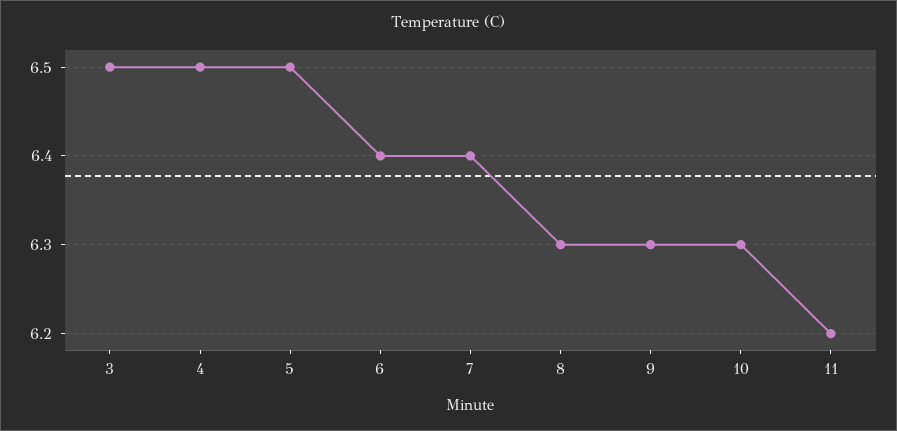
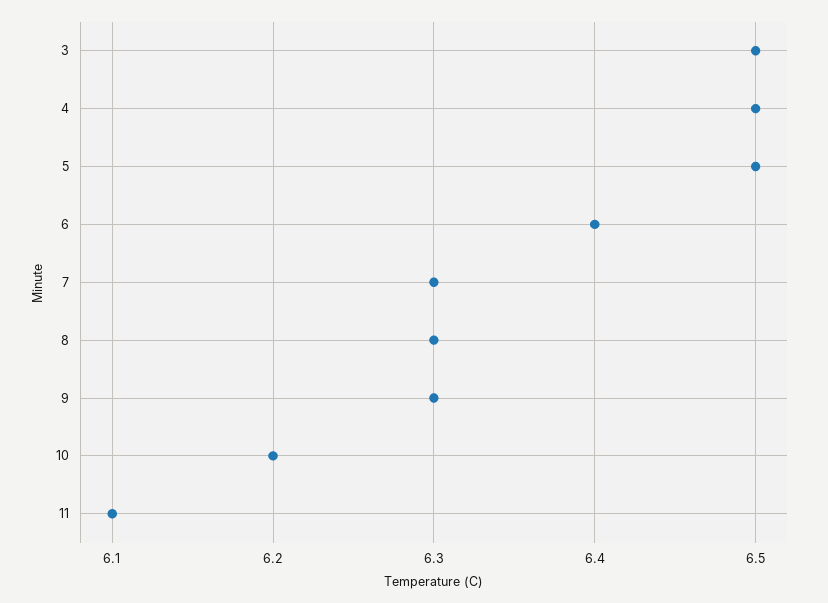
7: 6.4 -> 6.3
10: 6.3 -> 6.2
11: 6.2 -> 6.1

